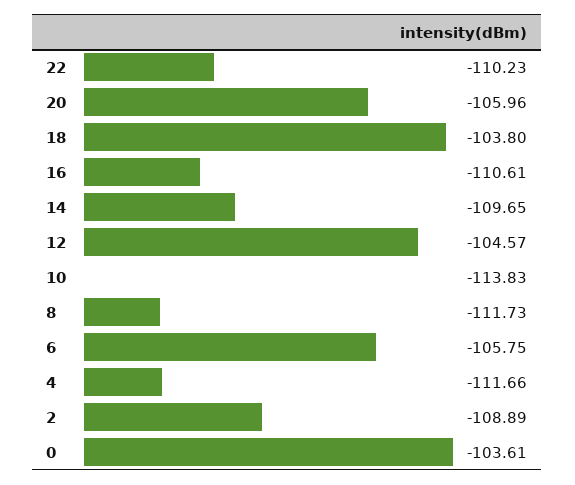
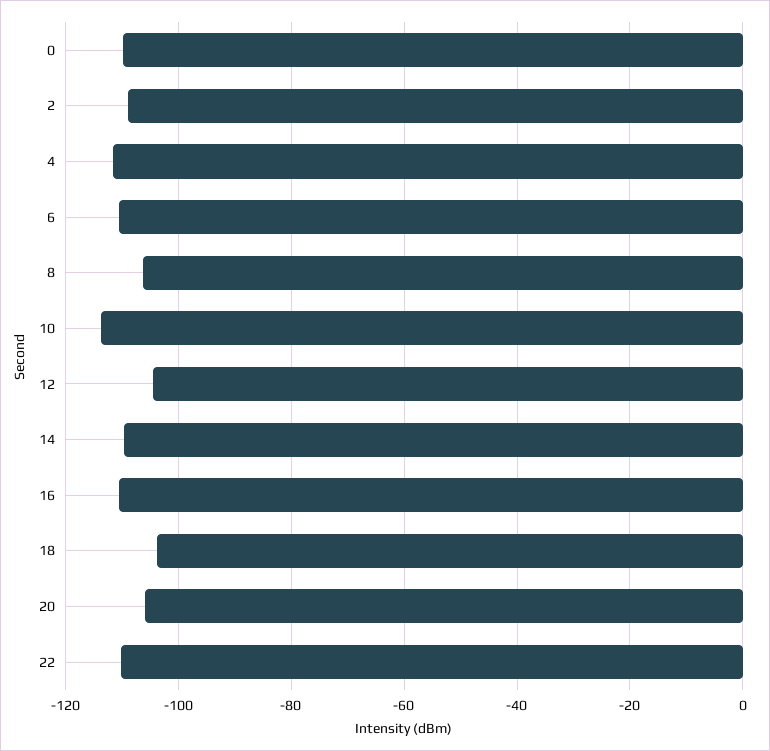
8: -111.73 -> -106
6: -105.75 -> -110
0: -103.61 -> -110

